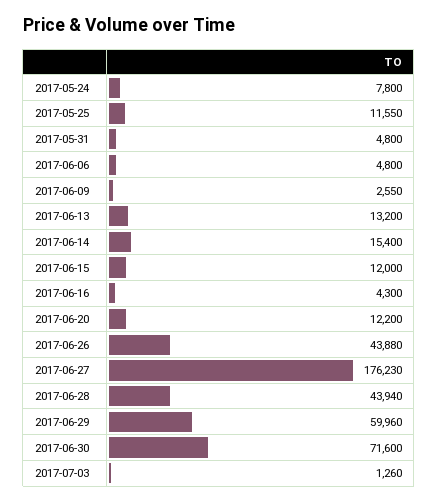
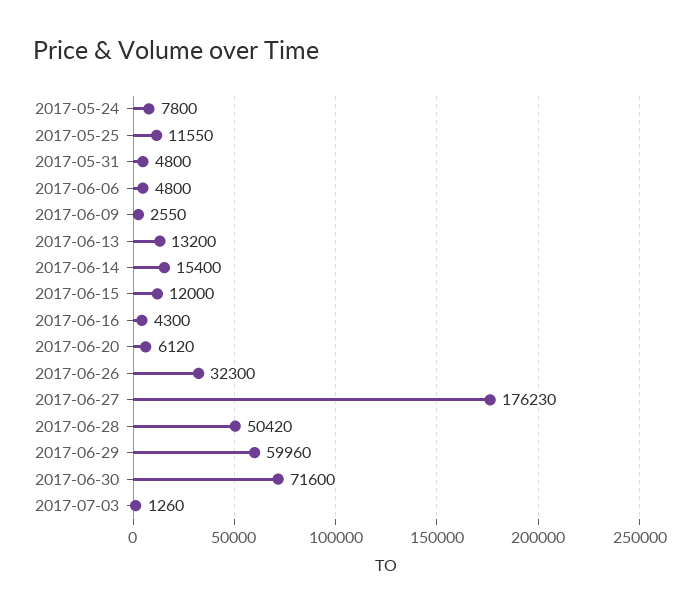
2017-06-20: 12200 -> 6120
2017-06-26: 43880 -> 32300
2017-06-28: 43940 -> 50420

